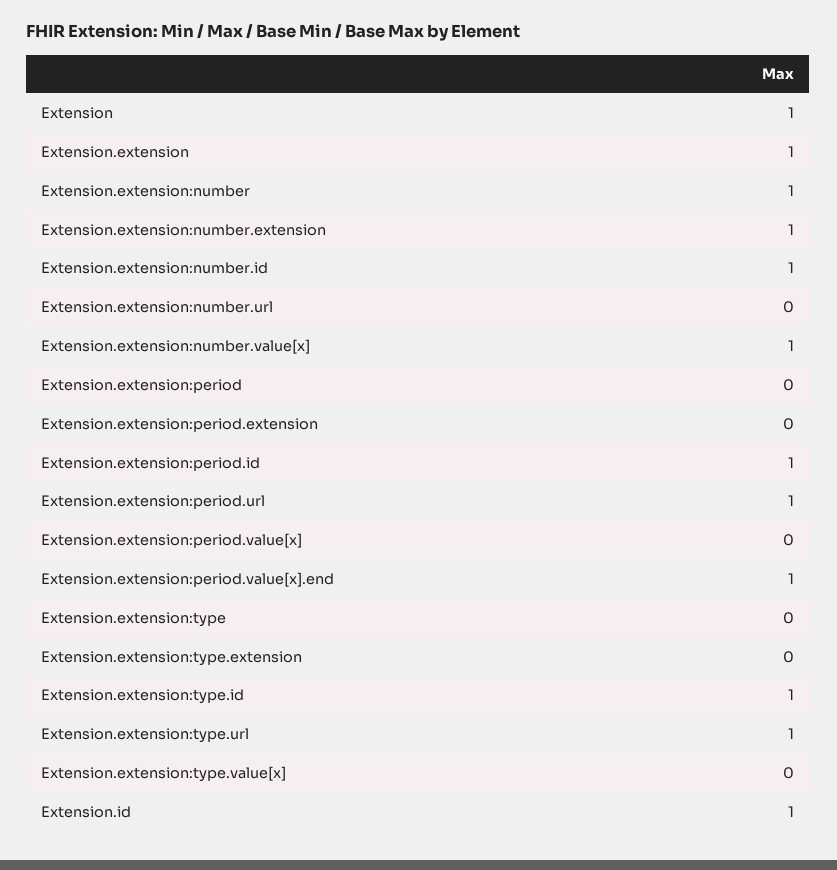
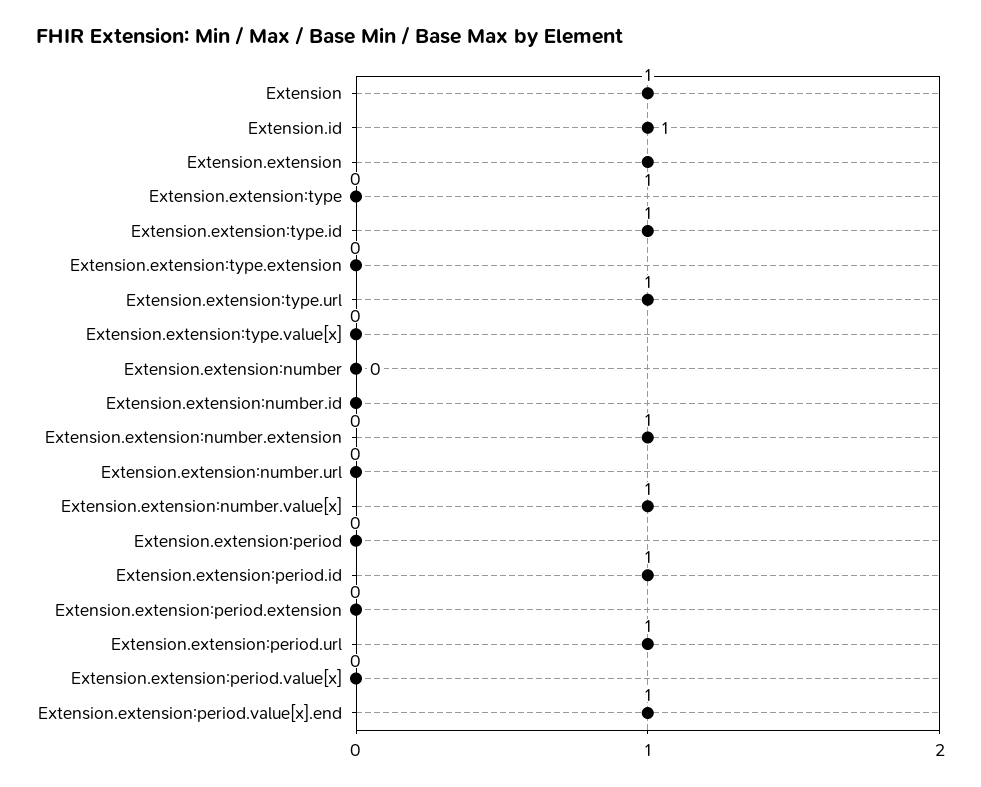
Extension.extension:number: 1 -> 0
Extension.extension:number.id: 1 -> 0

